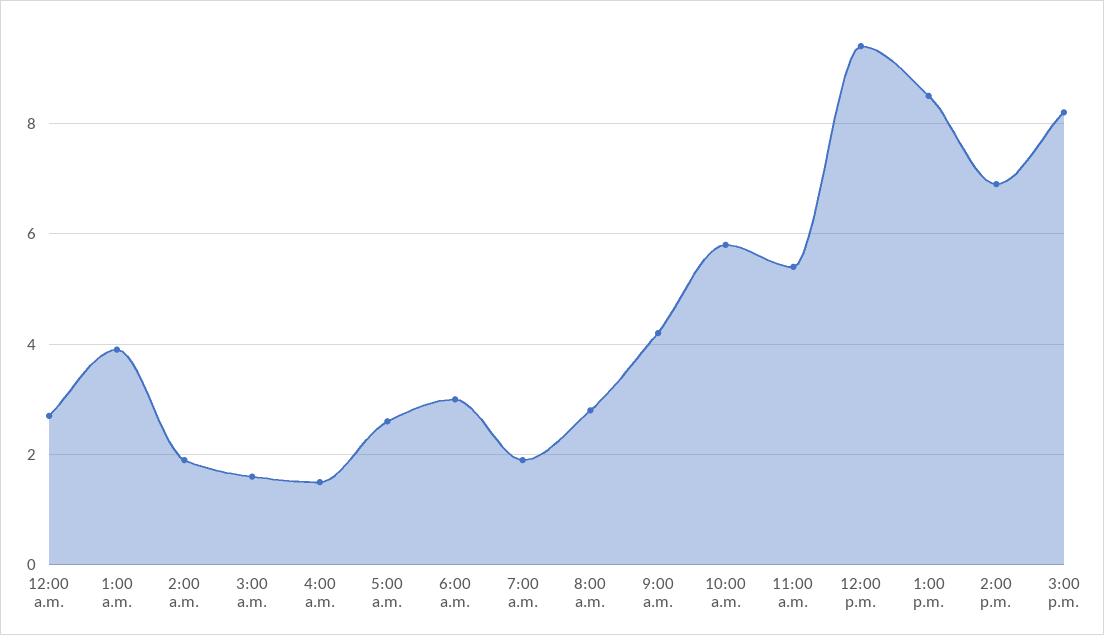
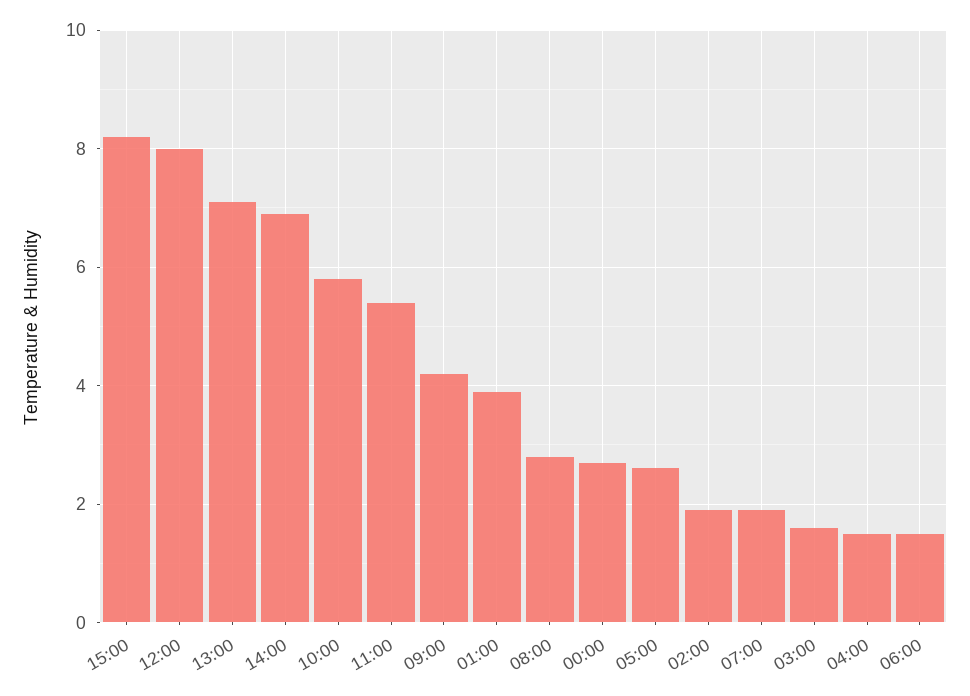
6:00 a.m.: 3 -> 1.5
12:00 p.m.: 9.5 -> 8
1:00 p.m.: 8.5 -> 7

